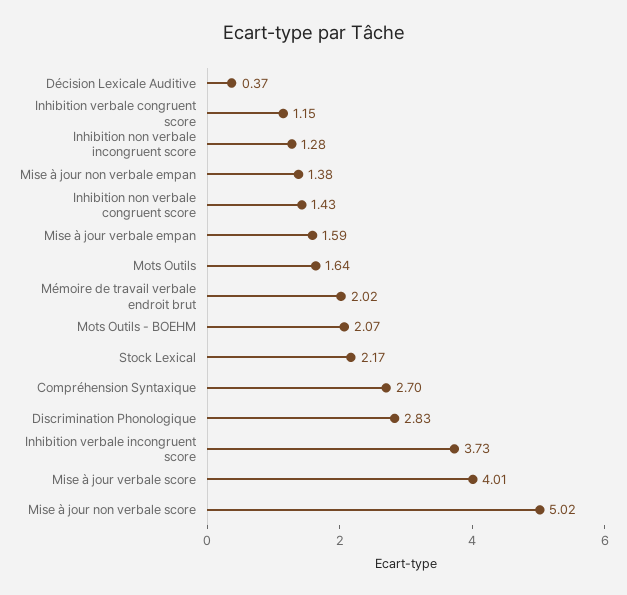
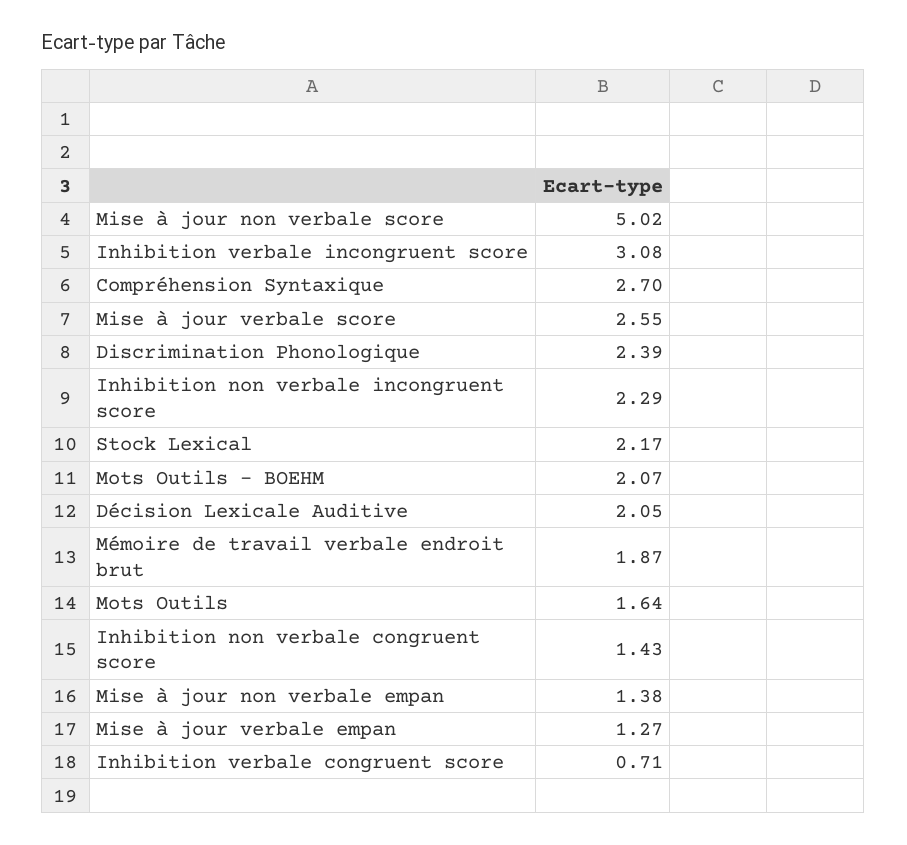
Décision Lexicale Auditive: 0.37 -> 2.05
Inhibition verbale congruent score: 1.15 -> 0.71
Inhibition non verbale incongruent score: 1.28 -> 2.29
Mise à jour verbale empan: 1.59 -> 1.27
Mémoire de travail verbale endroit brut: 2.02 -> 1.87
Discrimination Phonologique: 2.83 -> 2.39
Inhibition verbale incongruent score: 3.73 -> 3.08
Mise à jour verbale score: 4.01 -> 2.55

